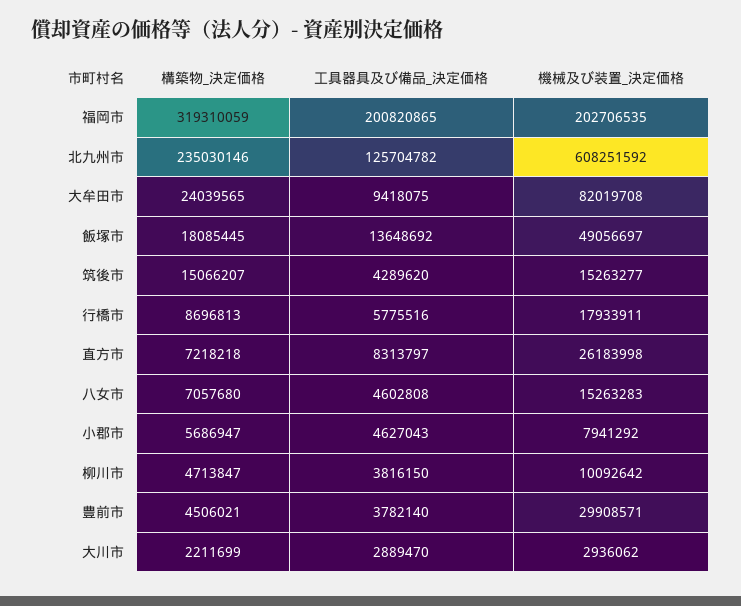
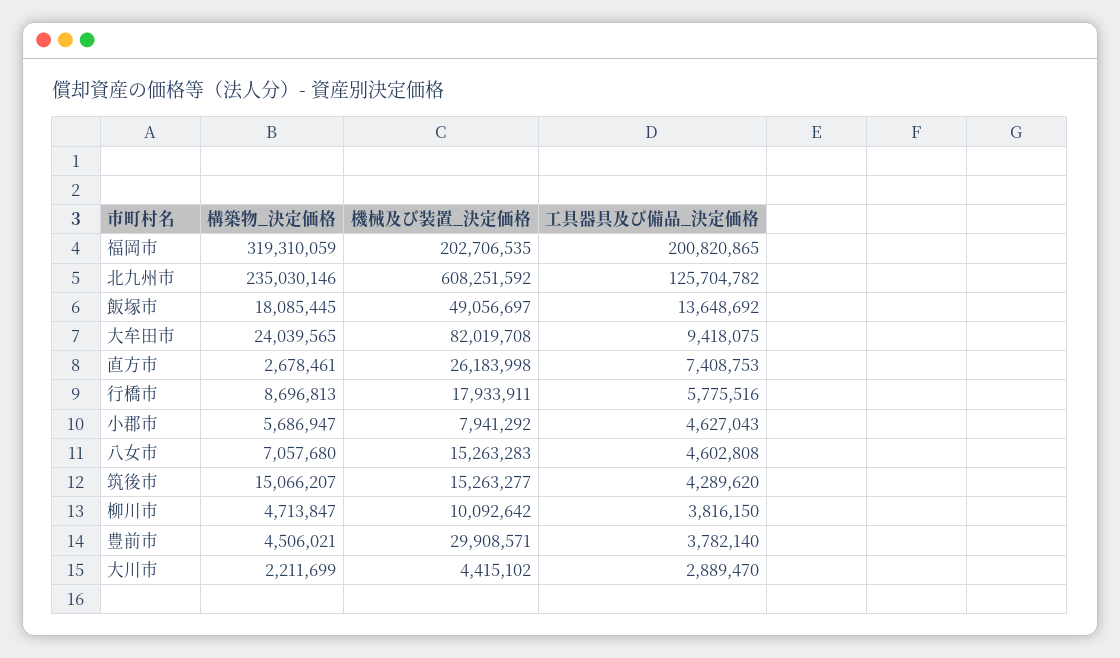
構築物_決定価格, 直方市: 7218218 -> 2678461
工具器具及び備品_決定価格, 直方市: 8313797 -> 7408753
機械及び装置_決定価格, 大川市: 2936062 -> 4415102

